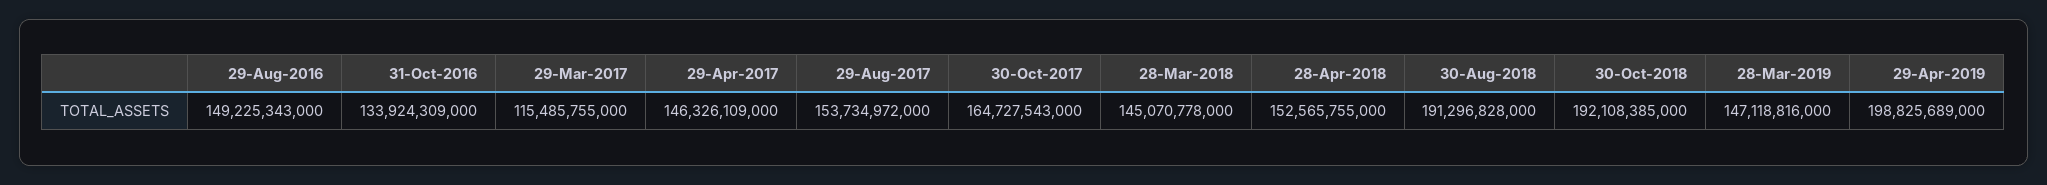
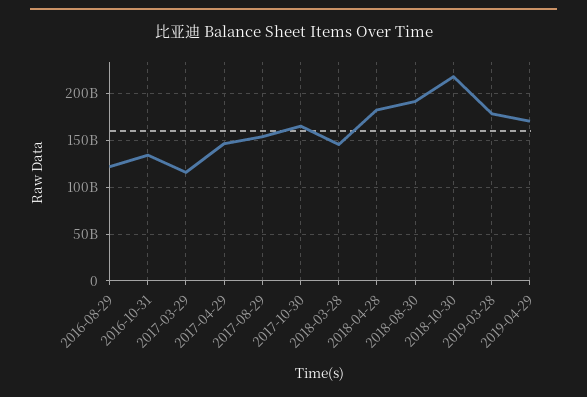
29-Aug-2016: 149225343000 -> 120000000000
28-Apr-2018: 152565755000 -> 180000000000
30-Oct-2018: 192108385000 -> 220000000000
28-Mar-2019: 147118816000 -> 180000000000
29-Apr-2019: 198825689000 -> 170000000000

